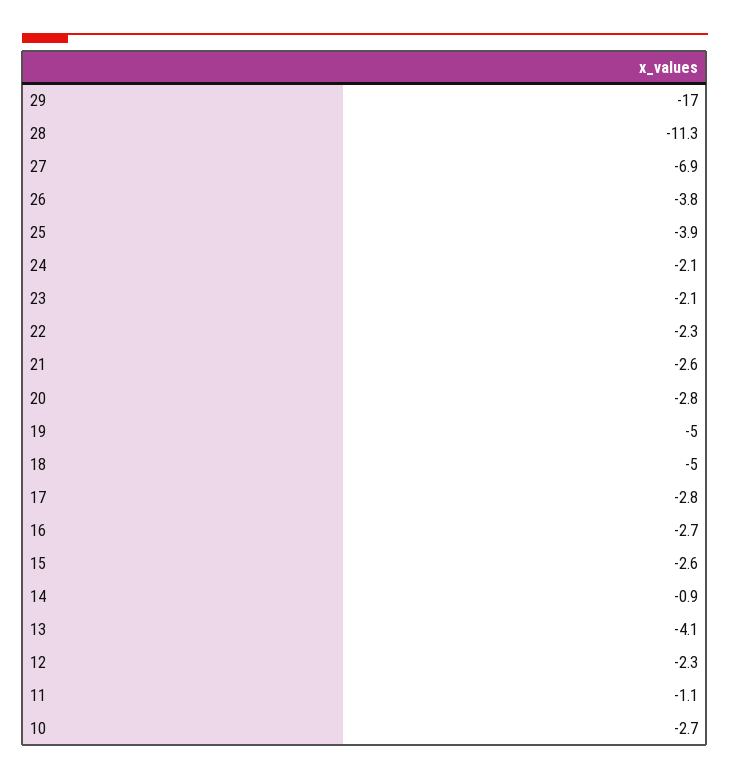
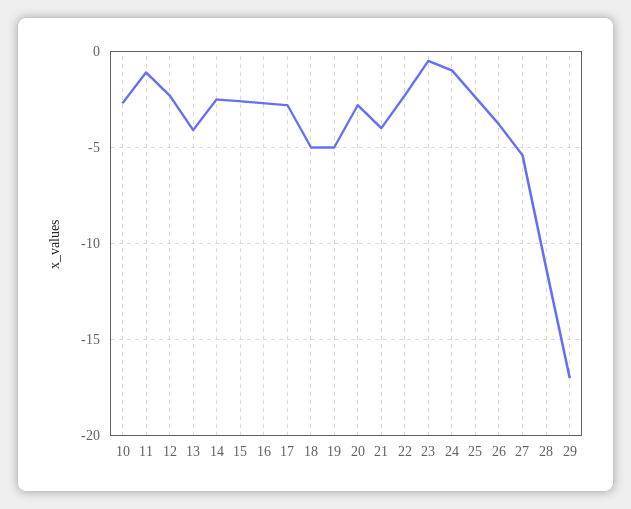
27: -6.9 -> -5.5
25: -3.9 -> -2.5
24: -2.1 -> -1
23: -2.1 -> -0.5
21: -2.6 -> -4
14: -0.9 -> -2.5

